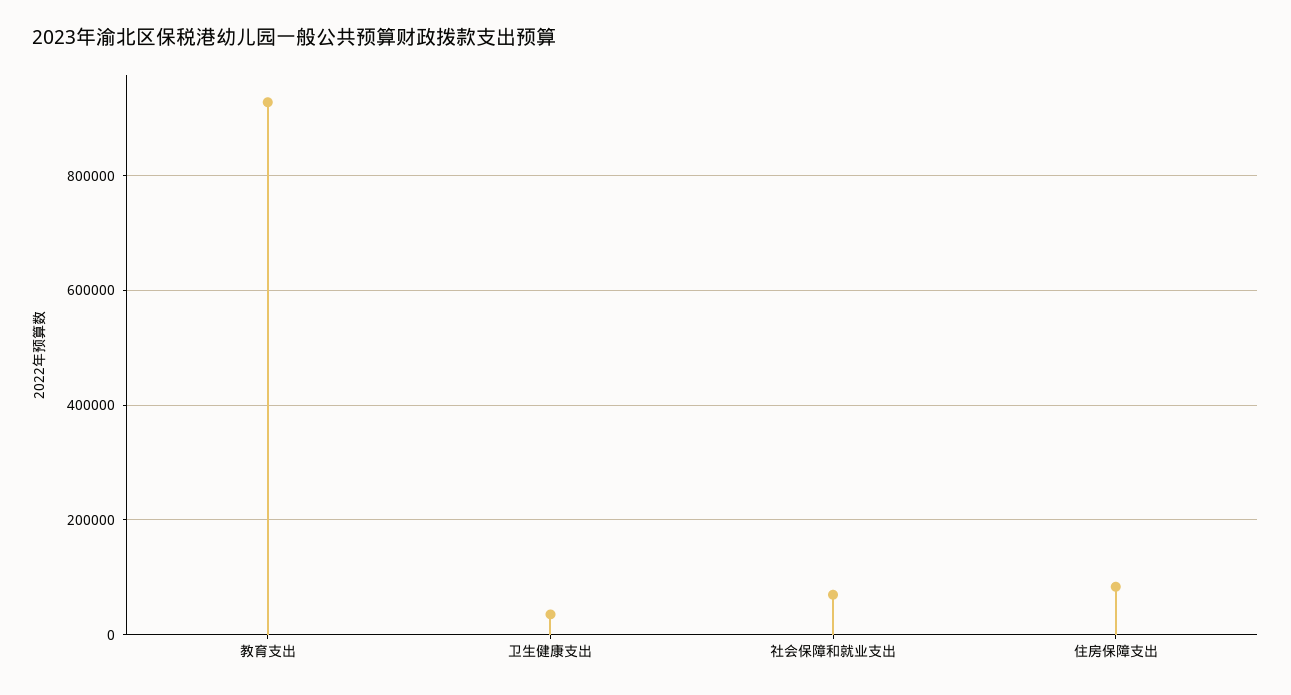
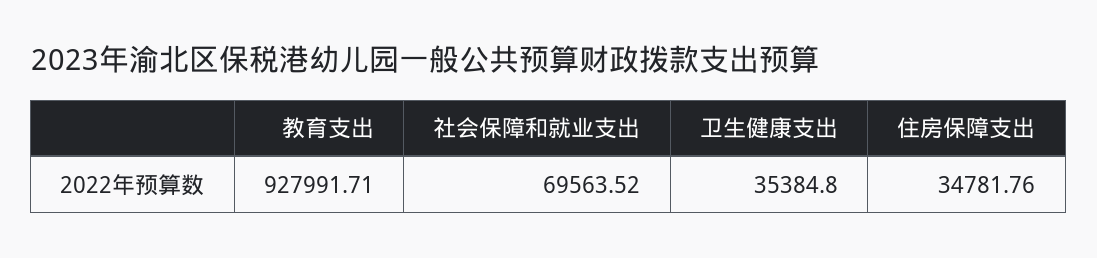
住房保障支出: 80000 -> 34781.76

